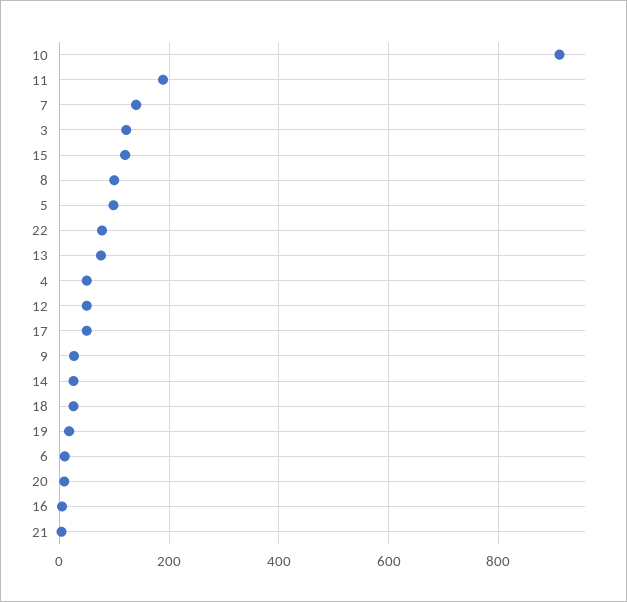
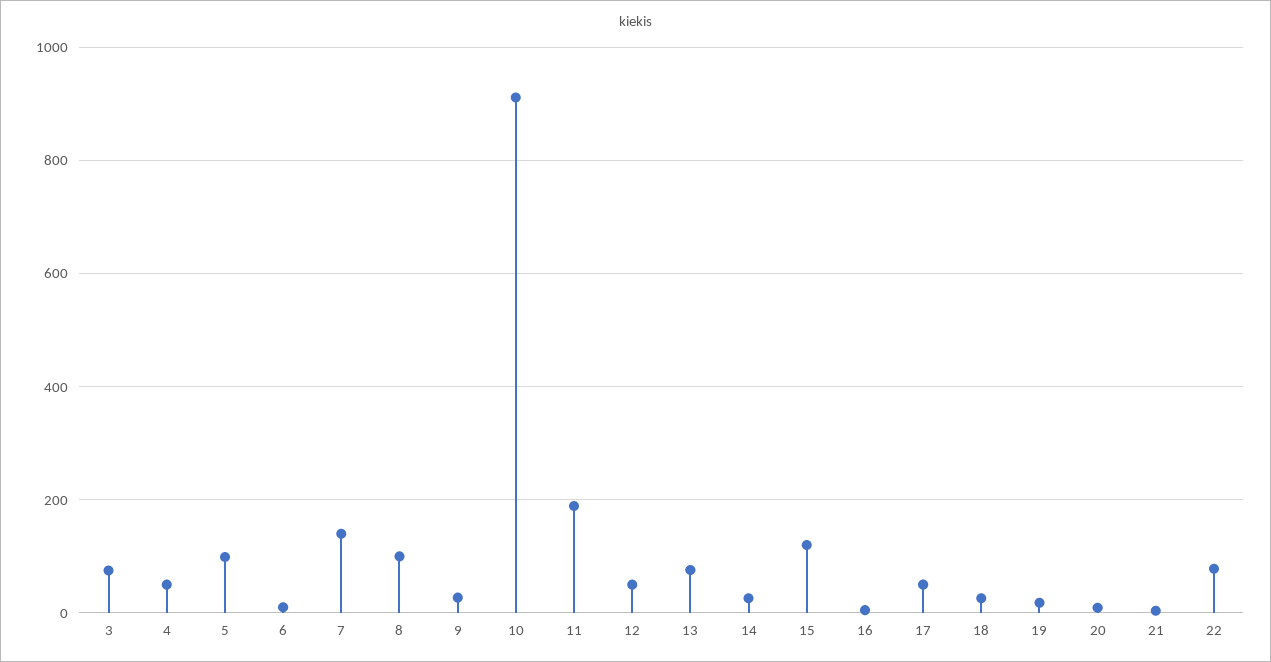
3: 120 -> 80

